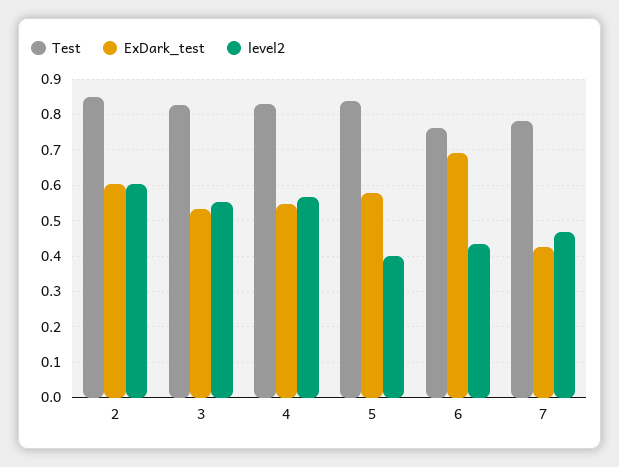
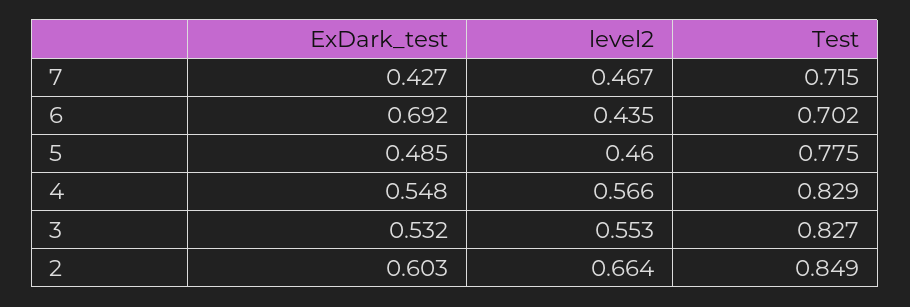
level2, 2: 0.6 -> 0.664
Test, 5: 0.84 -> 0.775
ExDark_test, 5: 0.58 -> 0.485
level2, 5: 0.4 -> 0.46
Test, 6: 0.76 -> 0.702
Test, 7: 0.78 -> 0.715

